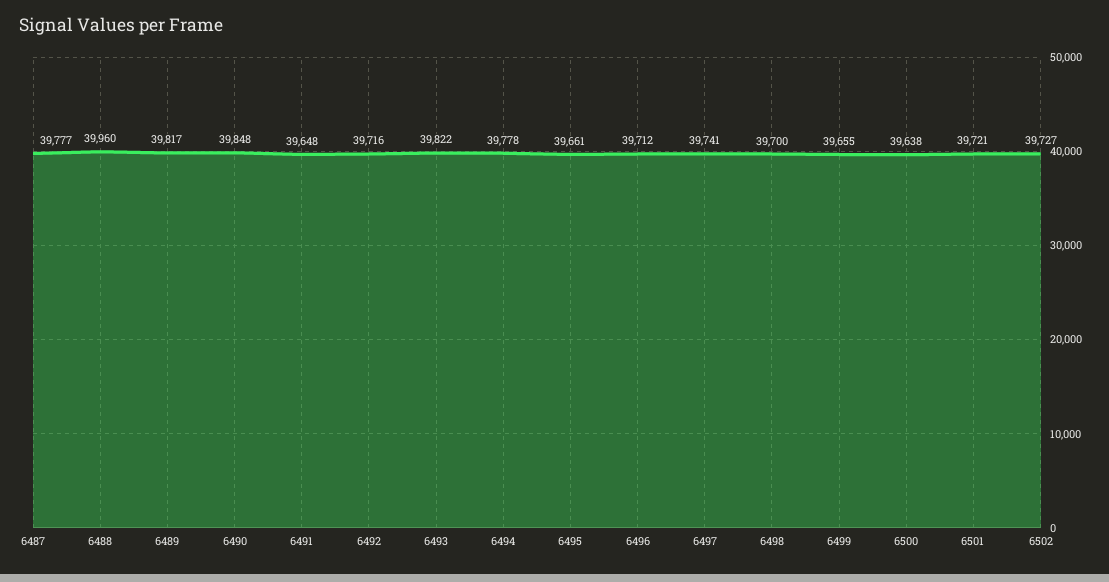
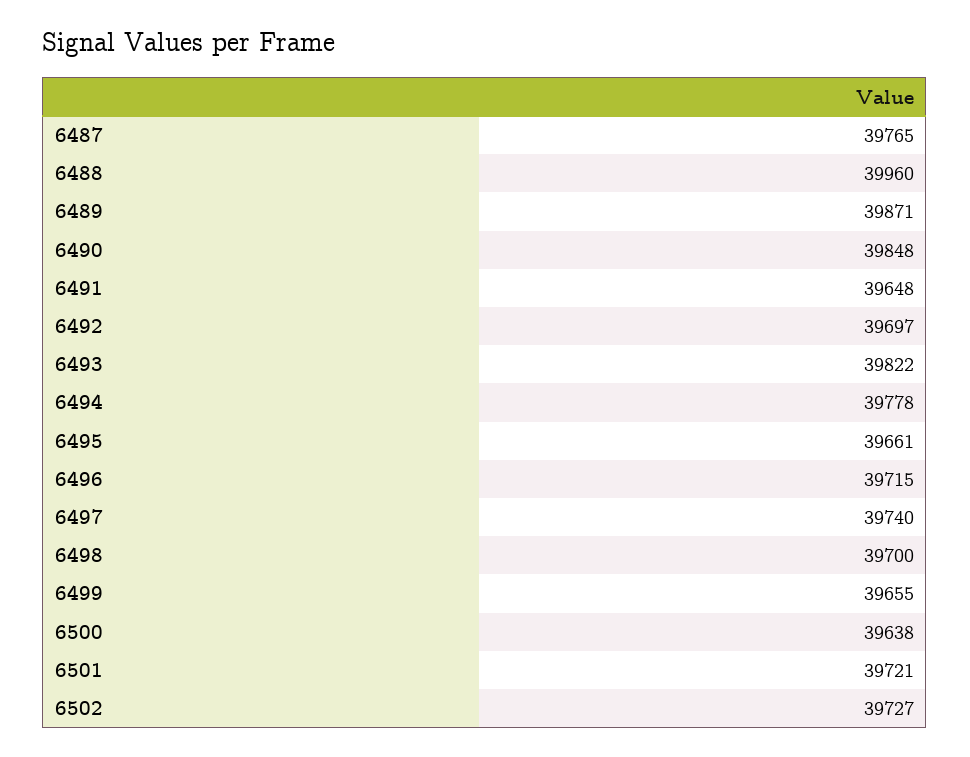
6487: 39777 -> 39765
6489: 39817 -> 39871
6492: 39716 -> 39697
6496: 39712 -> 39715
6497: 39741 -> 39740

